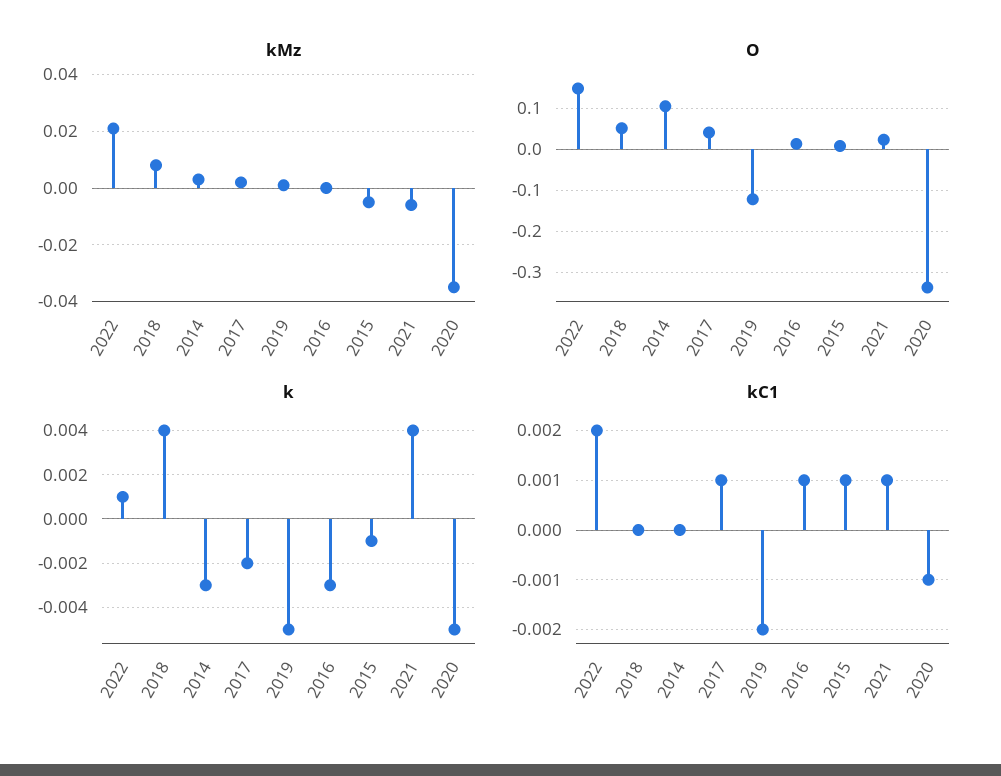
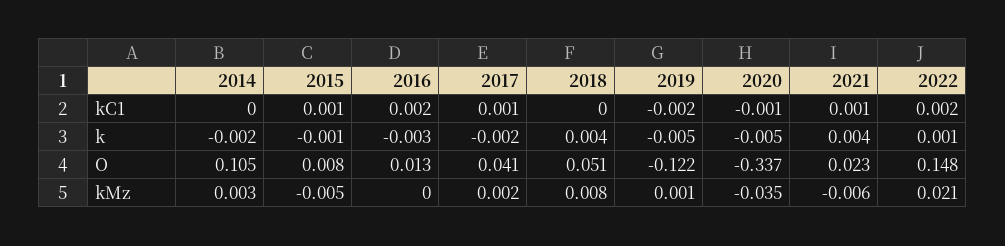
k, 2014: -0.003 -> -0.002
kC1, 2016: 0.001 -> 0.002

